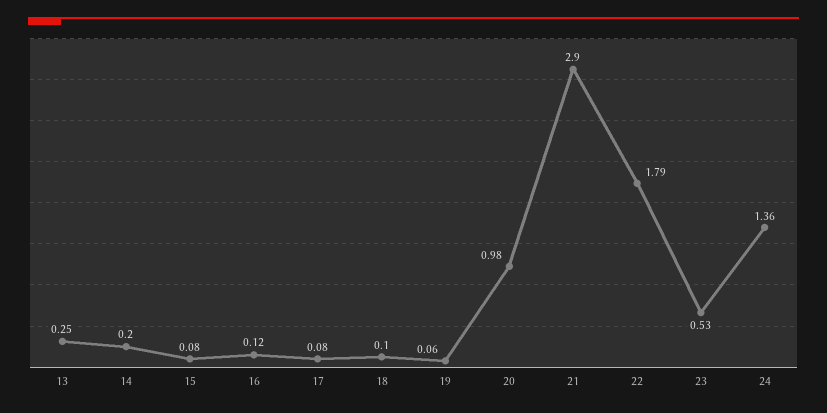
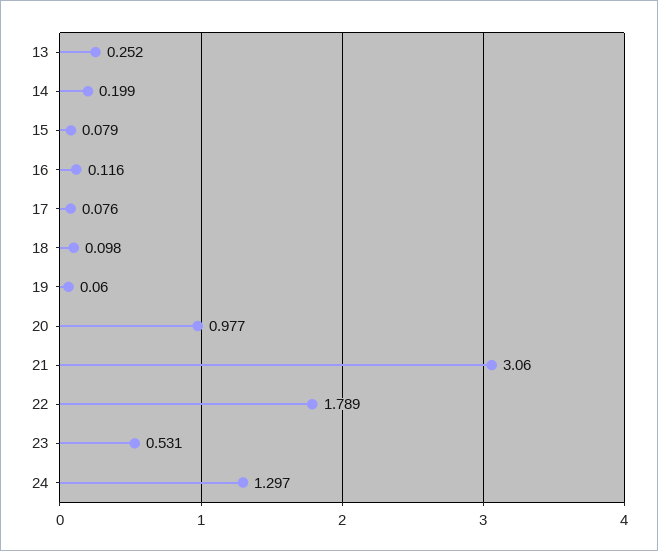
21: 2.9 -> 3.06
24: 1.36 -> 1.297

